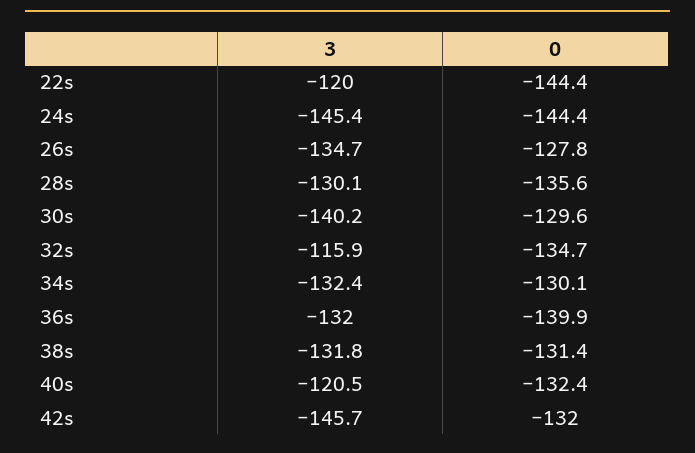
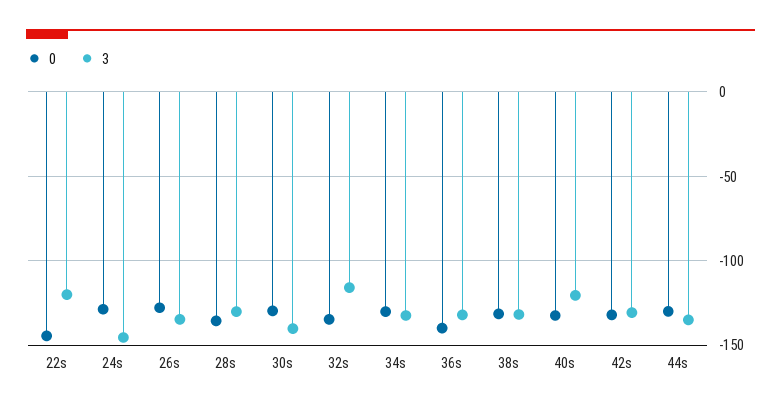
0, 24s: -144.4 -> -130
3, 42s: -145.7 -> -130
0, 44s: none -> -130
3, 44s: none -> -135

